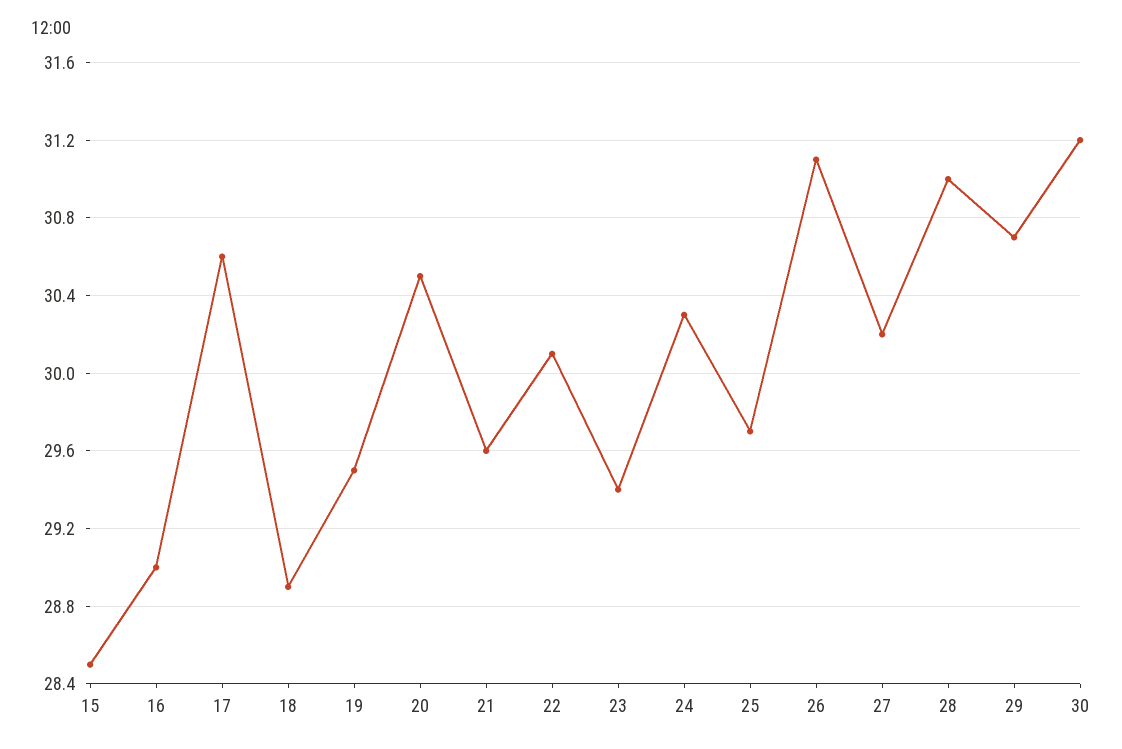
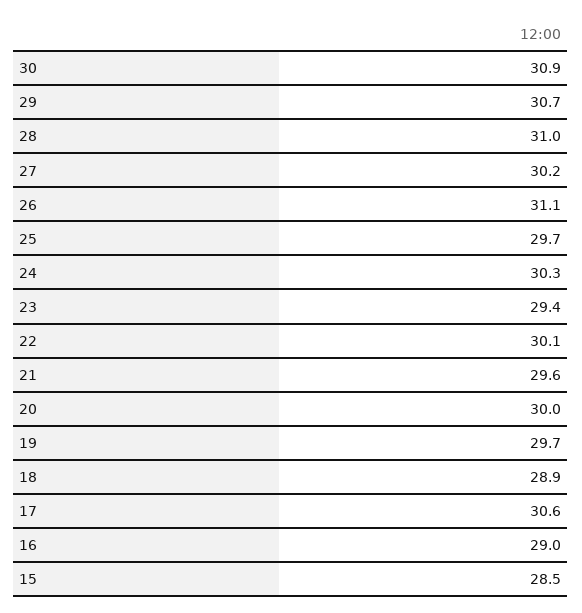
19: 29.5 -> 29.7
20: 30.5 -> 30
30: 31.2 -> 30.9

